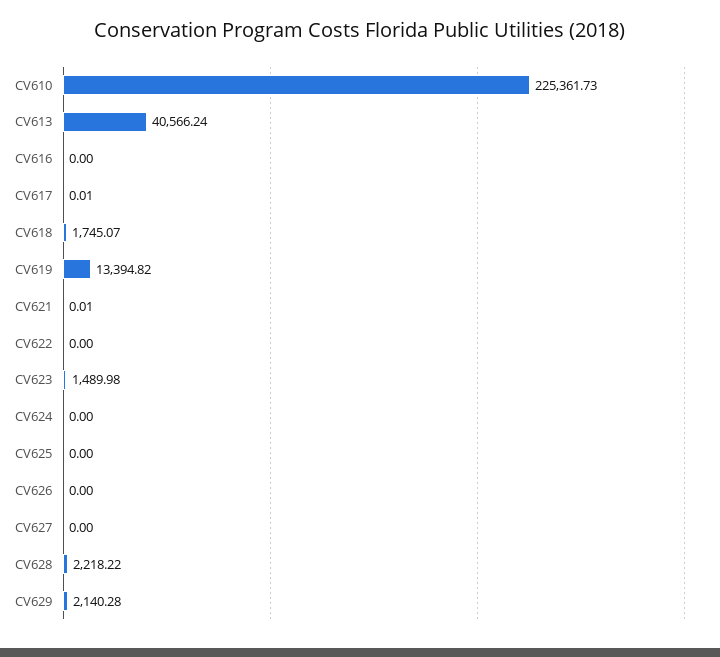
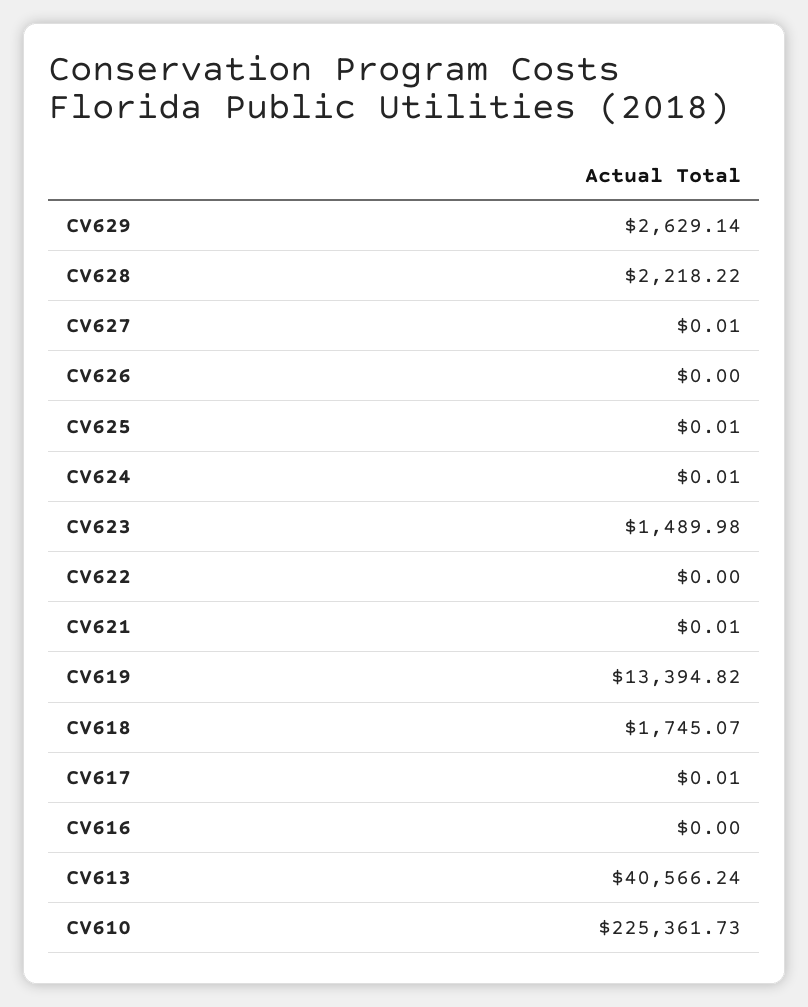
CV624: 0 -> 0.01
CV625: 0 -> 0.01
CV627: 0 -> 0.01
CV629: 2140.28 -> 2629.14

